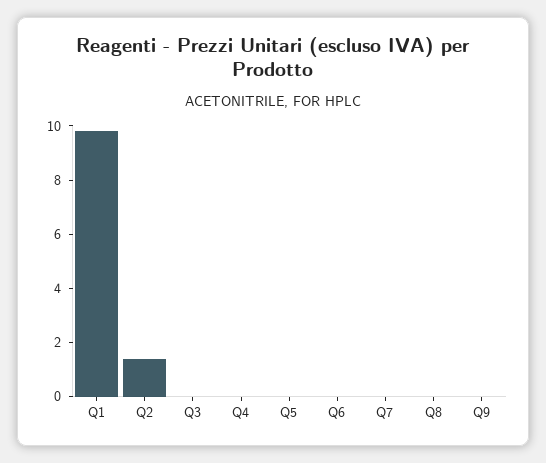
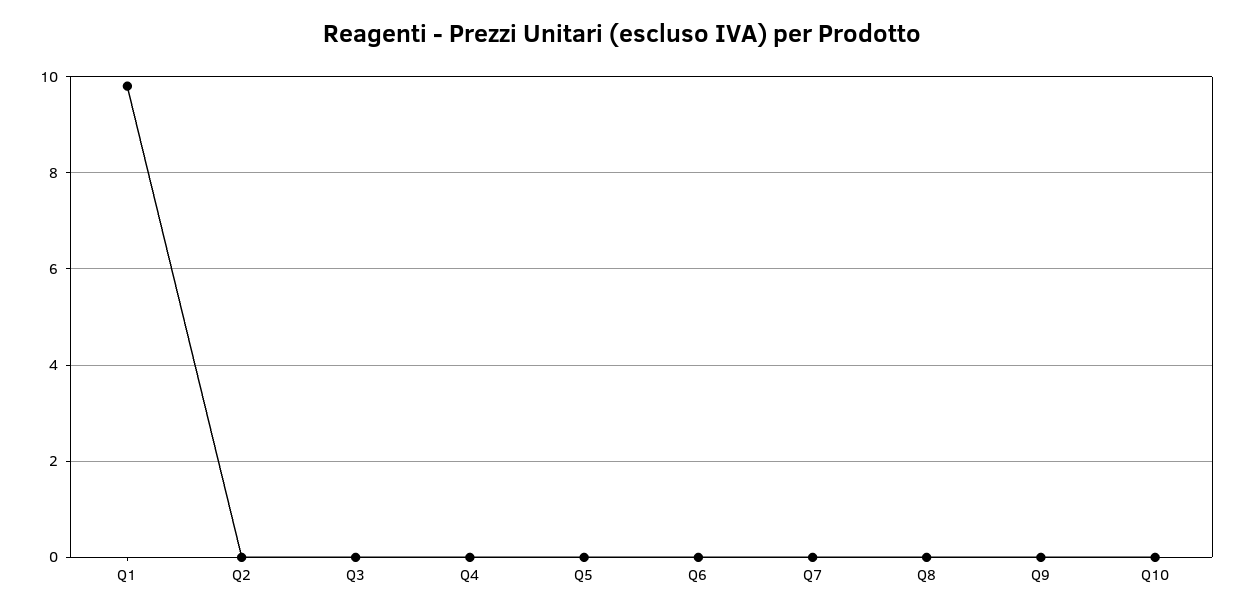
Q2: 1.5 -> 0
Q10: none -> 0

